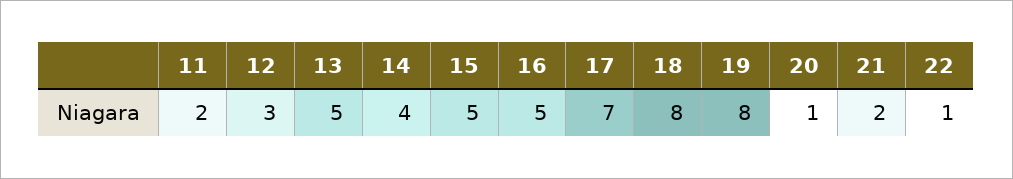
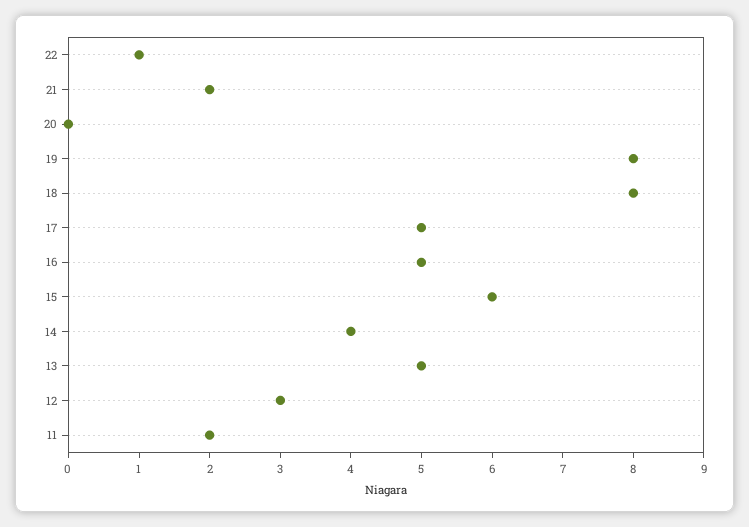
15: 5 -> 6
17: 7 -> 5
20: 1 -> 0

